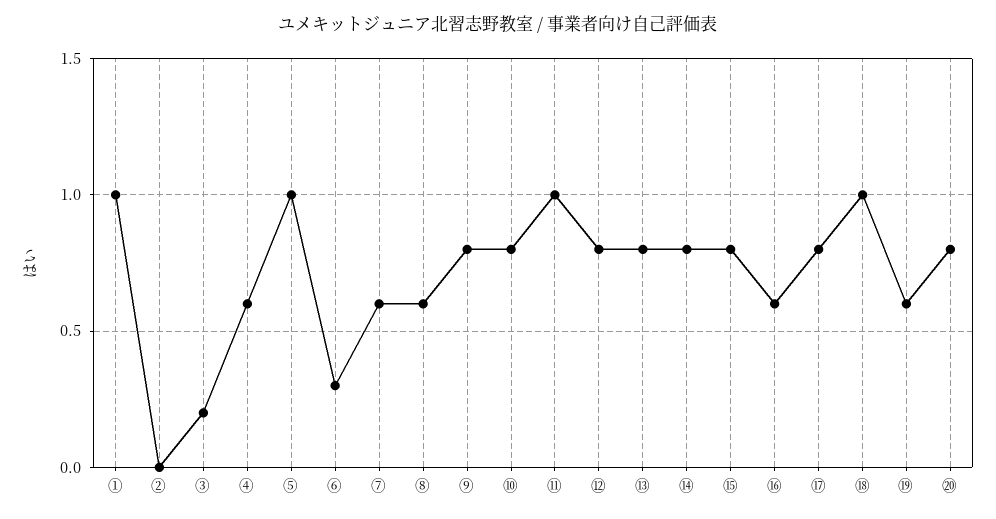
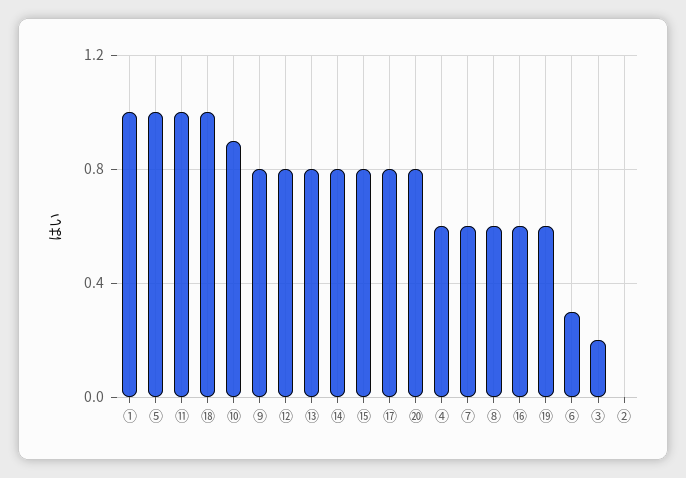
⑩: 0.8 -> 0.9

